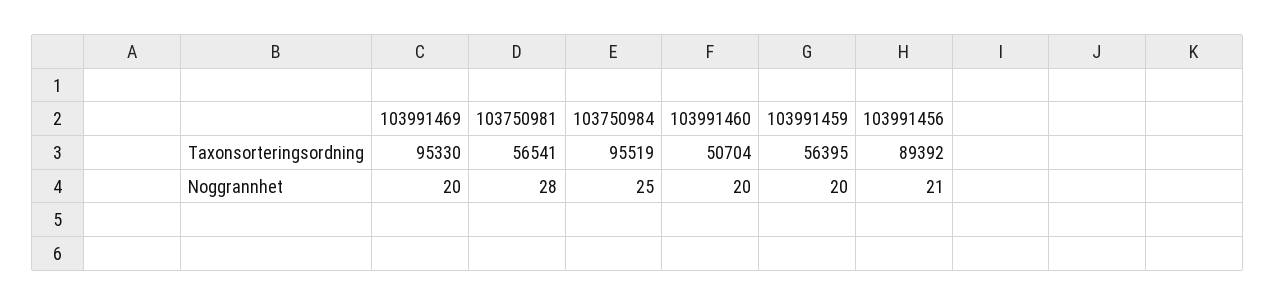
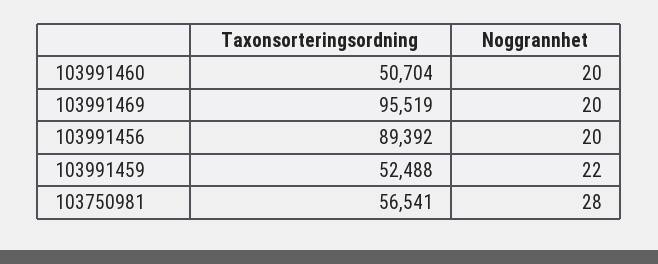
103991469, Taxonsorteringsordning: 95330 -> 95519
103750984, Taxonsorteringsordning: 95519 -> none
103991459, Taxonsorteringsordning: 56395 -> 52488
103750984, Noggrannhet: 25 -> none
103991459, Noggrannhet: 20 -> 22
103991456, Noggrannhet: 21 -> 20

